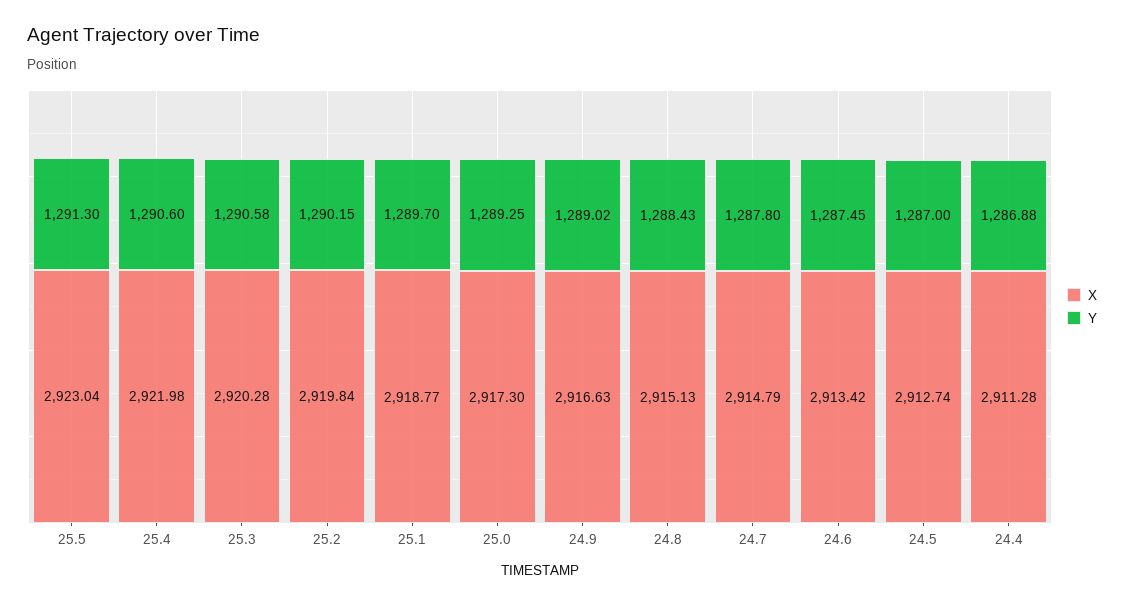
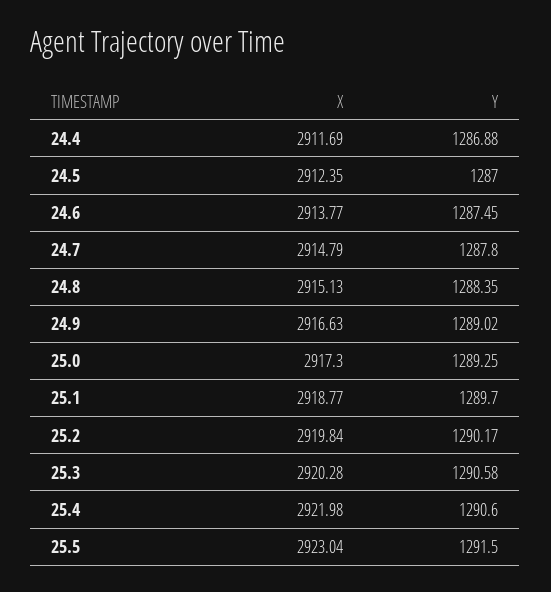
Y, 25.5: 1291.3 -> 1291.5
Y, 25.2: 1290.15 -> 1290.17
Y, 24.8: 1288.43 -> 1288.35
X, 24.6: 2913.42 -> 2913.77
X, 24.5: 2912.74 -> 2912.35
X, 24.4: 2911.28 -> 2911.69

